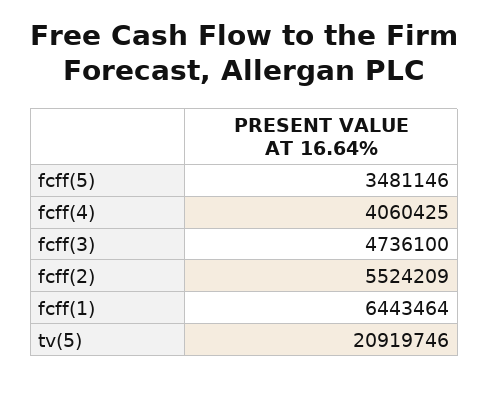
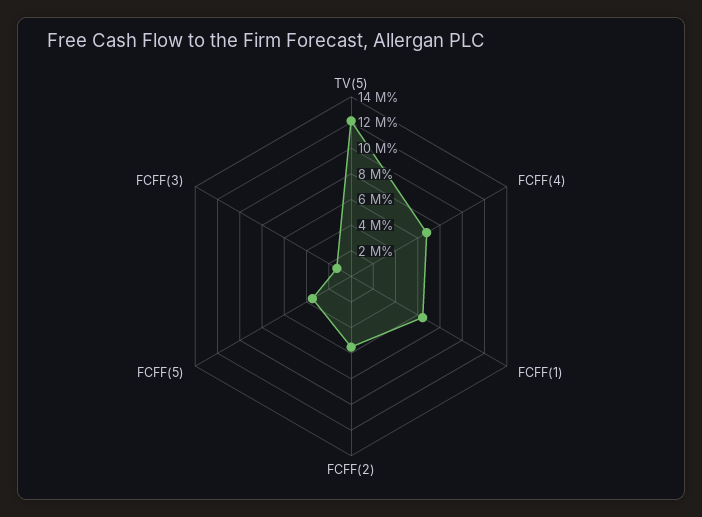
fcff(4): 4060425 -> 7000000
fcff(3): 4736100 -> 1000000
tv(5): 20919746 -> 12000000

